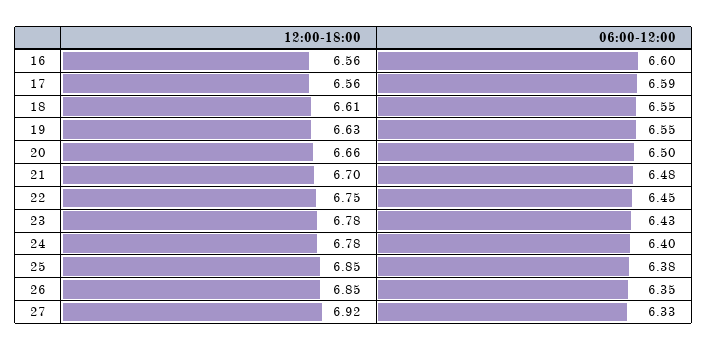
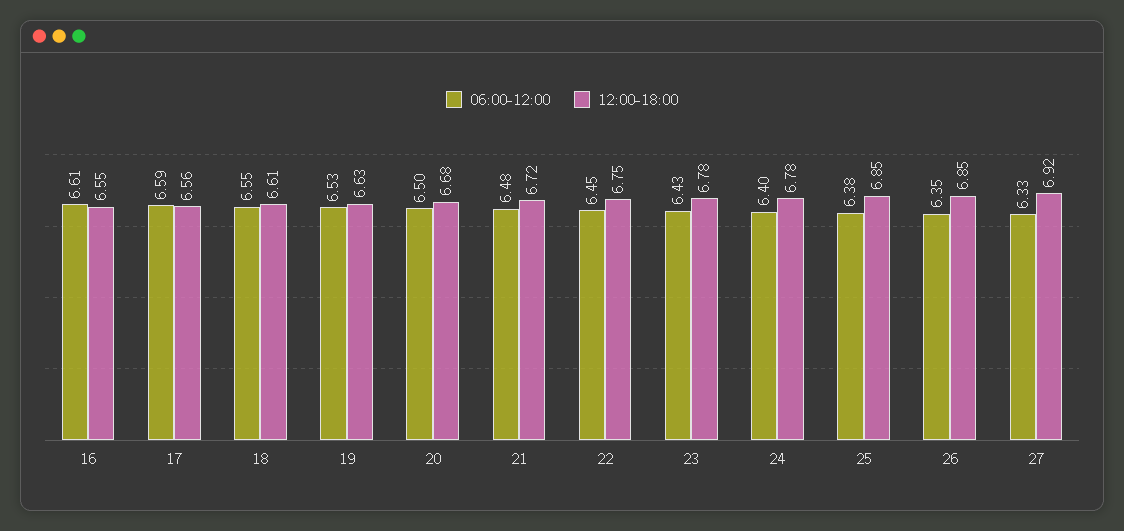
12:00-18:00, 16: 6.56 -> 6.55
06:00-12:00, 16: 6.6 -> 6.61
06:00-12:00, 19: 6.55 -> 6.53
12:00-18:00, 20: 6.66 -> 6.68
12:00-18:00, 21: 6.7 -> 6.72

